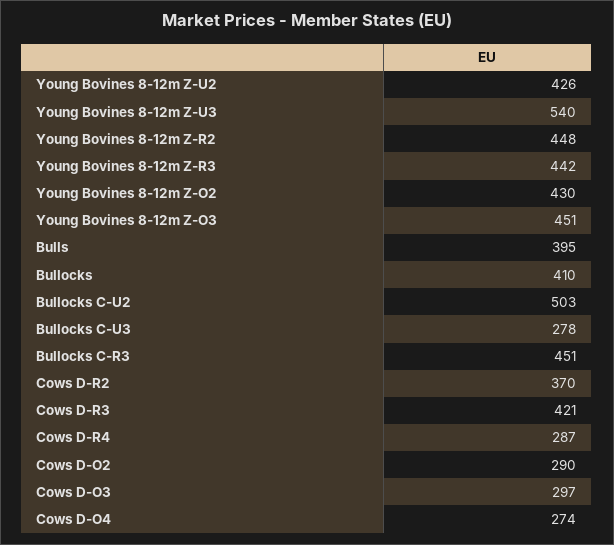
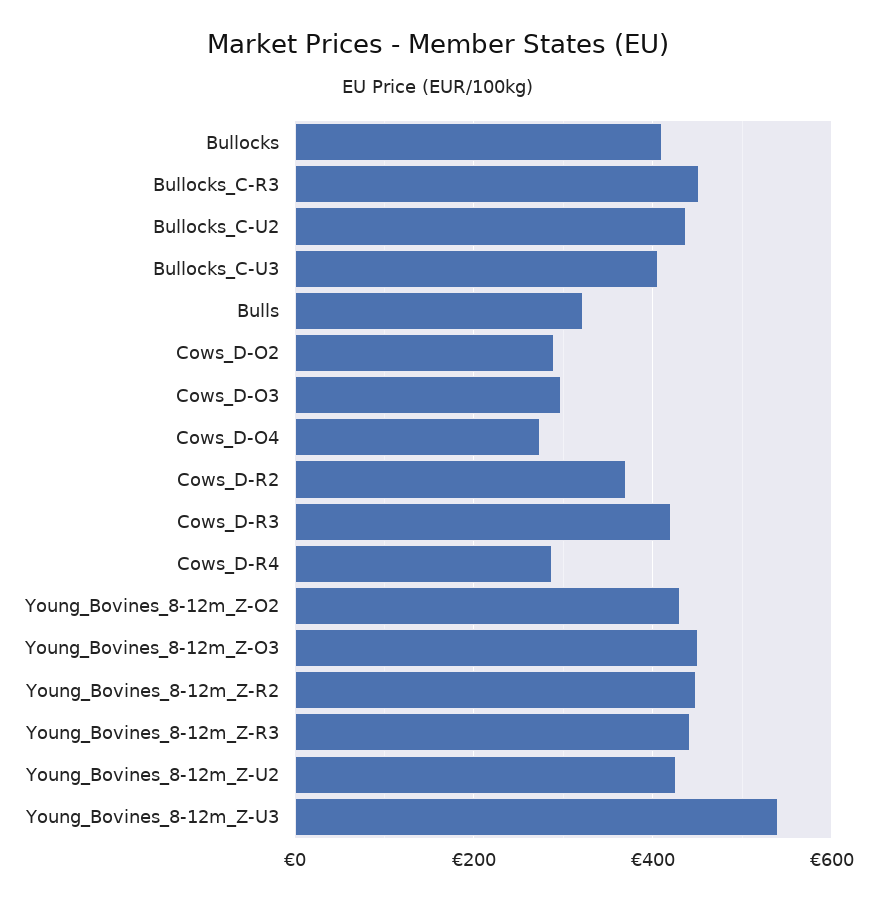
Bulls: 395 -> 320
Bullocks C-U2: 503 -> 440
Bullocks C-U3: 278 -> 400

